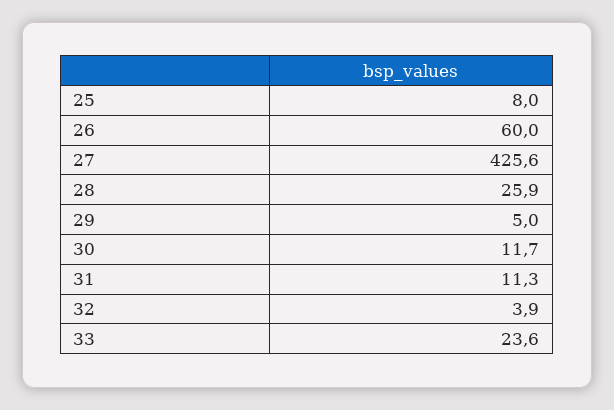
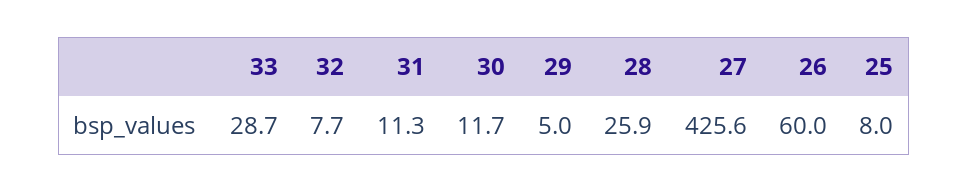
32: 3.9 -> 7.7
33: 23.6 -> 28.7

